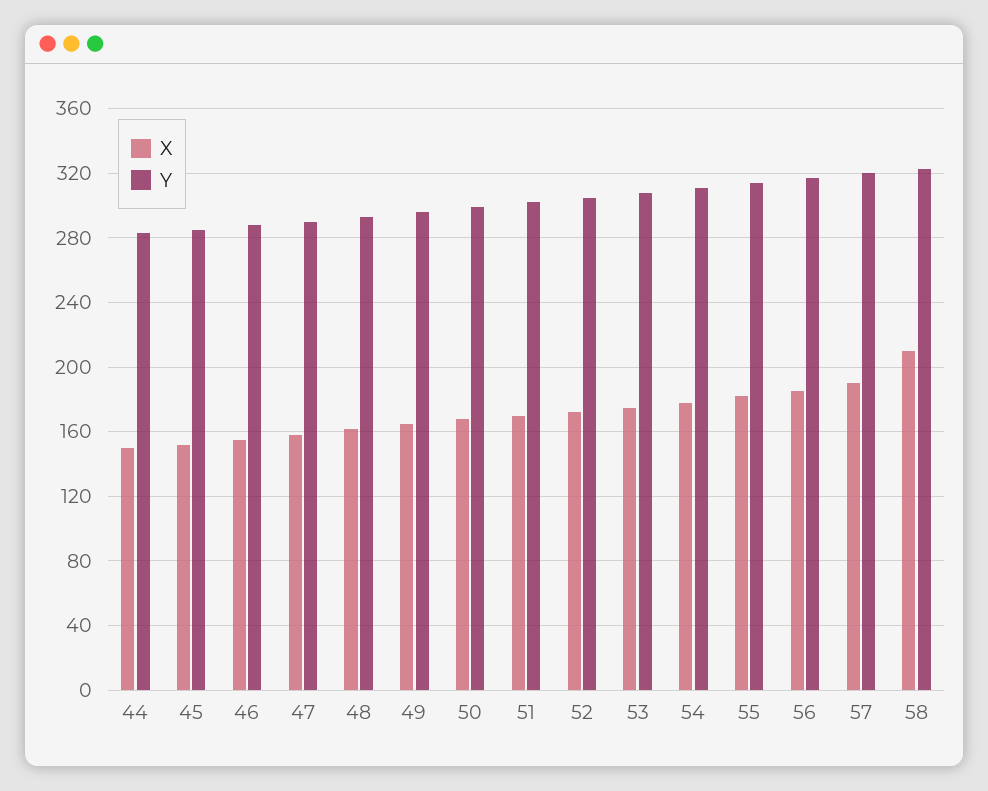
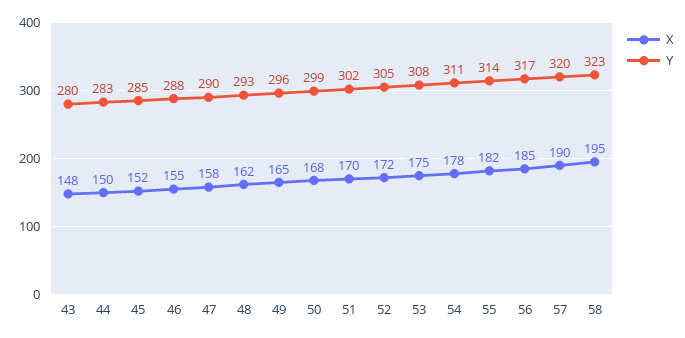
X, 58: 210 -> 195
X, 43: none -> 148
Y, 43: none -> 280

